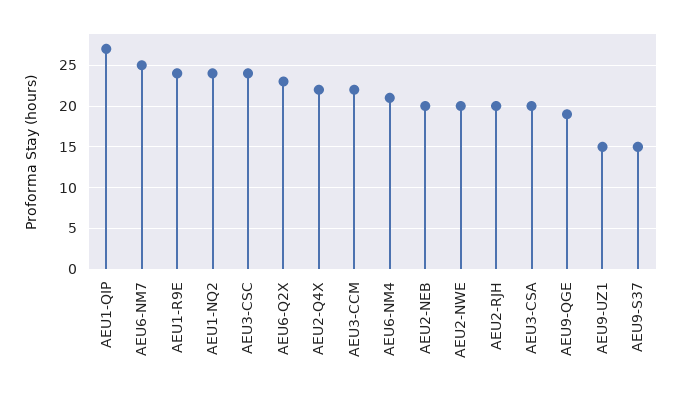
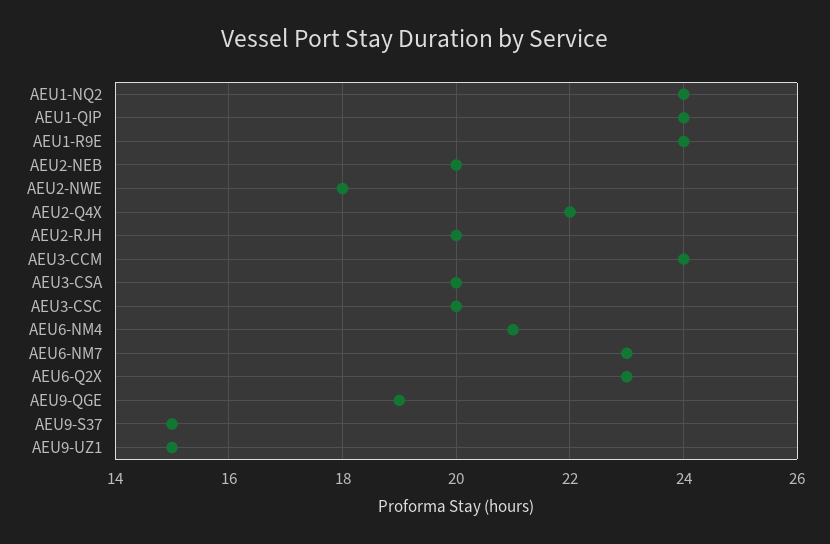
AEU1-QIP: 27 -> 24
AEU6-NM7: 25 -> 23
AEU3-CSC: 24 -> 20
AEU3-CCM: 22 -> 24
AEU2-NWE: 20 -> 18

